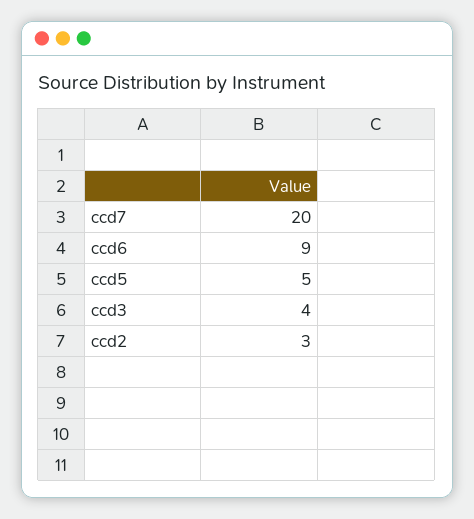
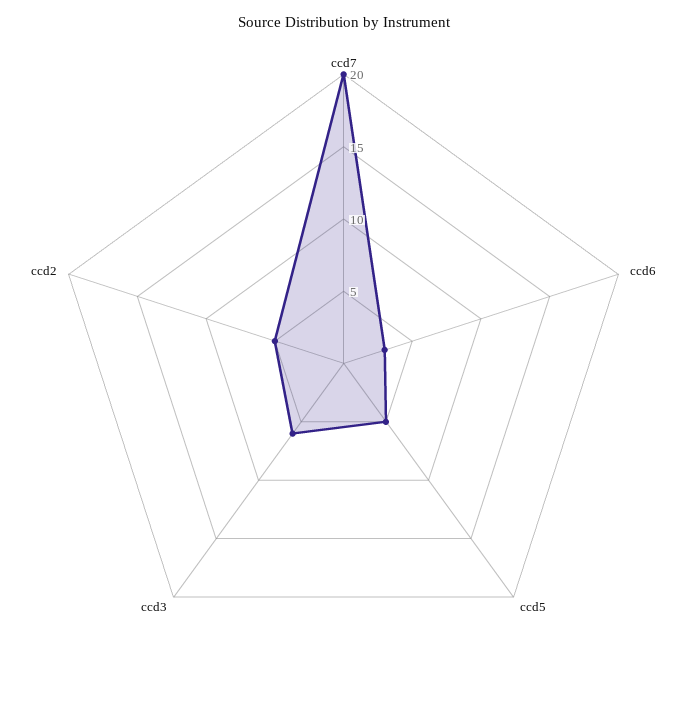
ccd6: 9 -> 3
ccd3: 4 -> 6
ccd2: 3 -> 5

